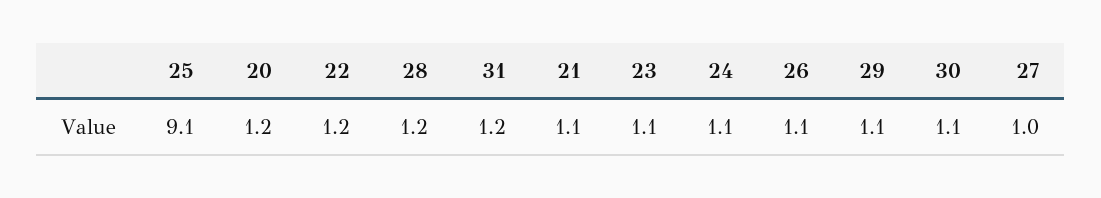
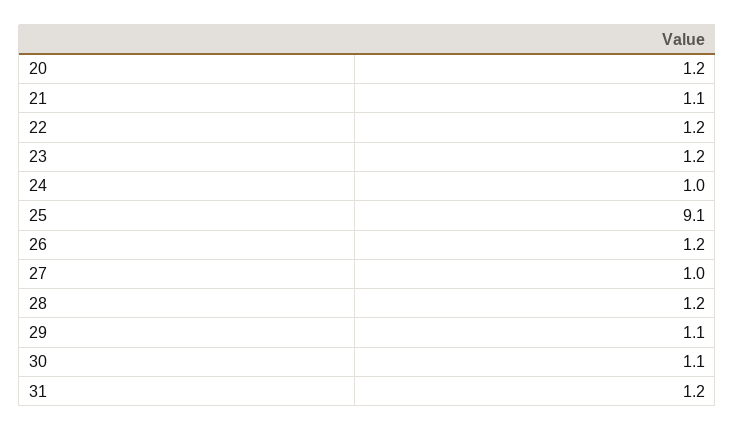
23: 1.1 -> 1.2
24: 1.1 -> 1
26: 1.1 -> 1.2

